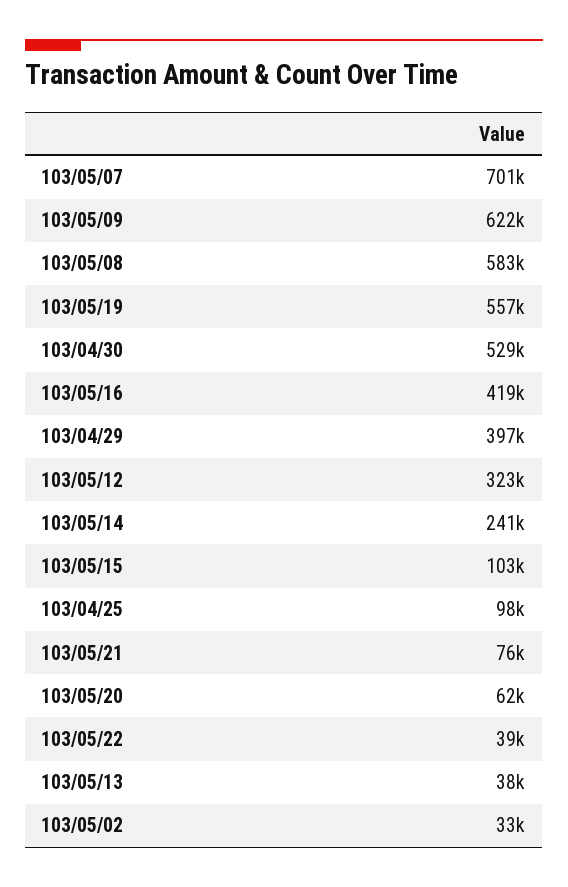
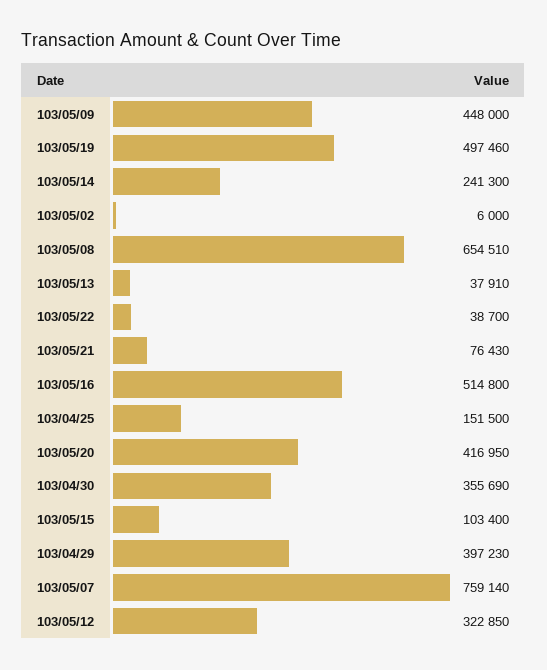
103/05/07: 701000 -> 759140
103/05/09: 622000 -> 448000
103/05/08: 583000 -> 654510
103/05/19: 557000 -> 497460
103/04/30: 529000 -> 355690
103/05/16: 419000 -> 514800
103/04/25: 98000 -> 151500
103/05/20: 62000 -> 416950
103/05/02: 33000 -> 6000

